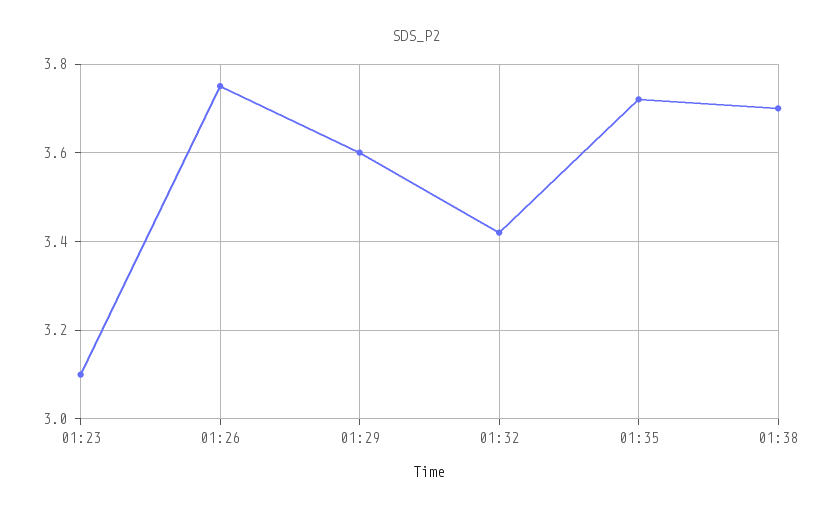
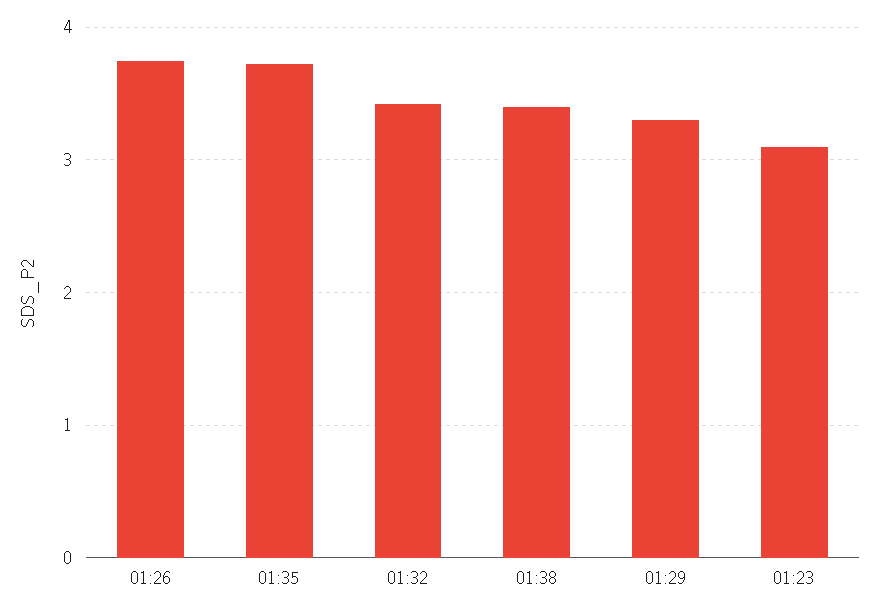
01:29: 3.6 -> 3.3
01:38: 3.7 -> 3.4

